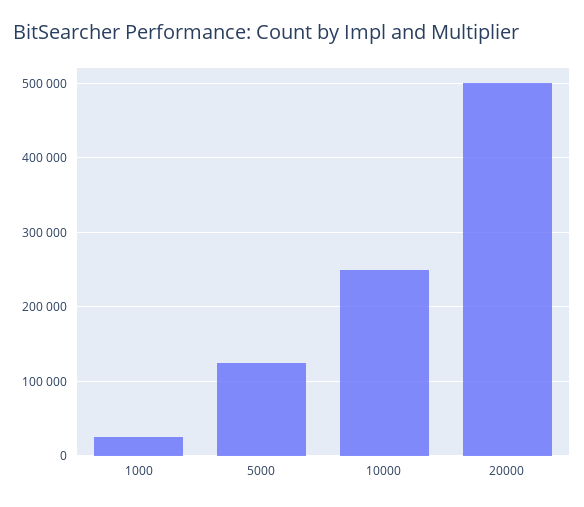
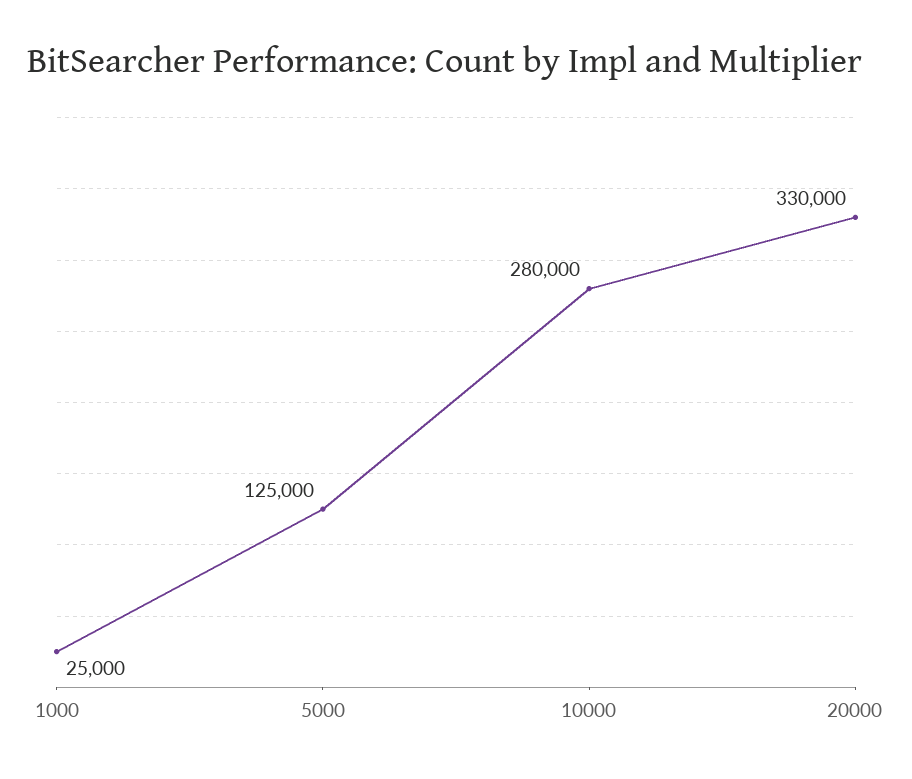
10000: 250000 -> 280000
20000: 500000 -> 330000

